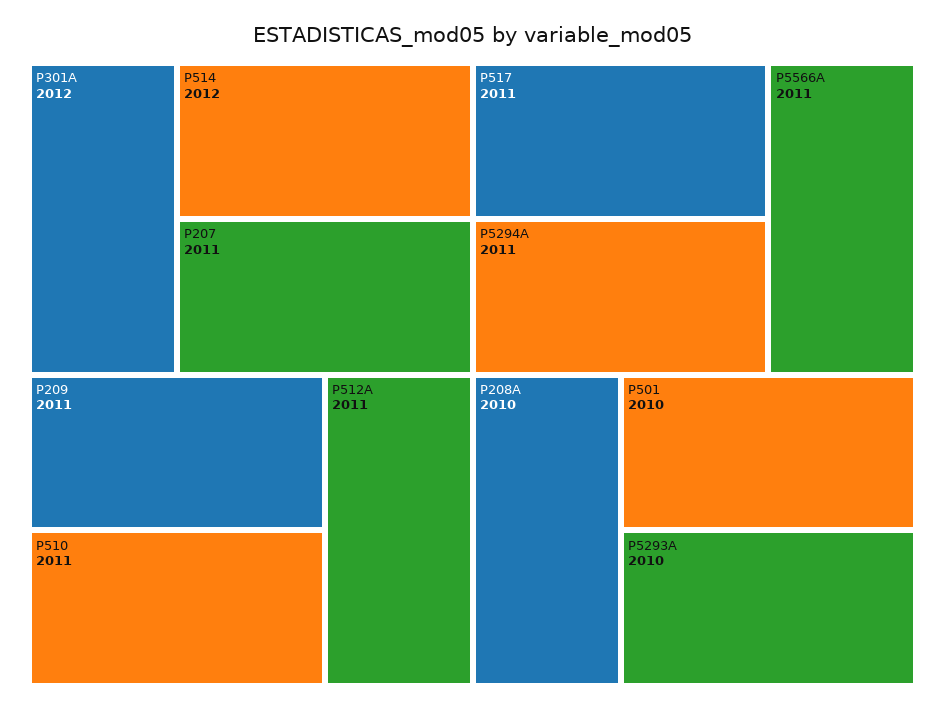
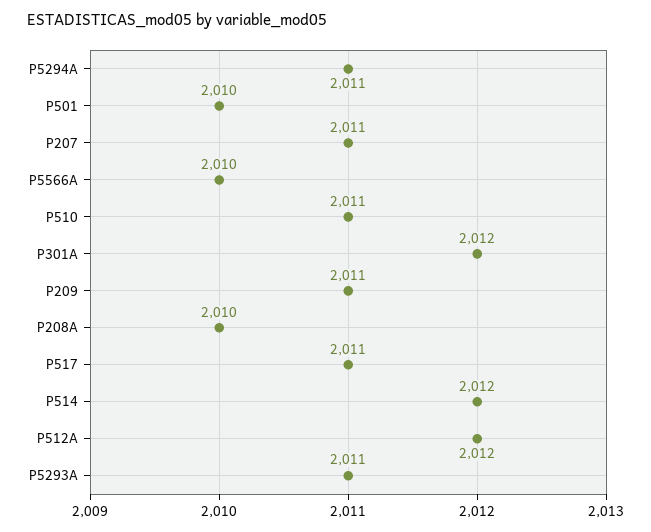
P512A: 2011 -> 2012
P5566A: 2011 -> 2010
P5293A: 2010 -> 2011

